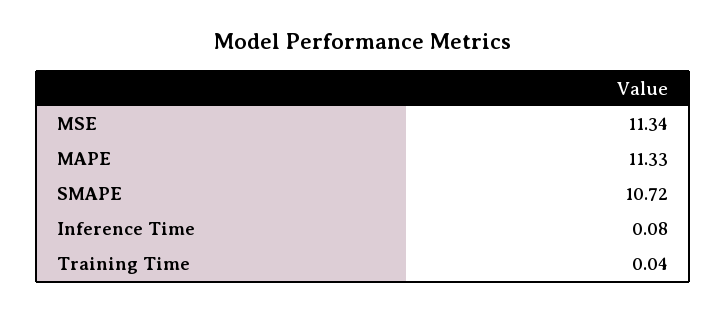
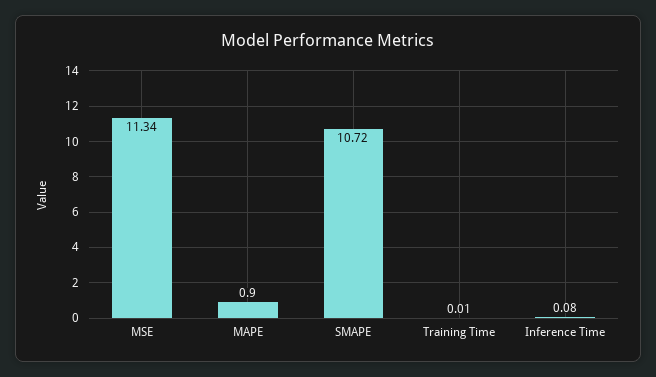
MAPE: 11.33 -> 0.9
Training Time: 0.04 -> 0.01

